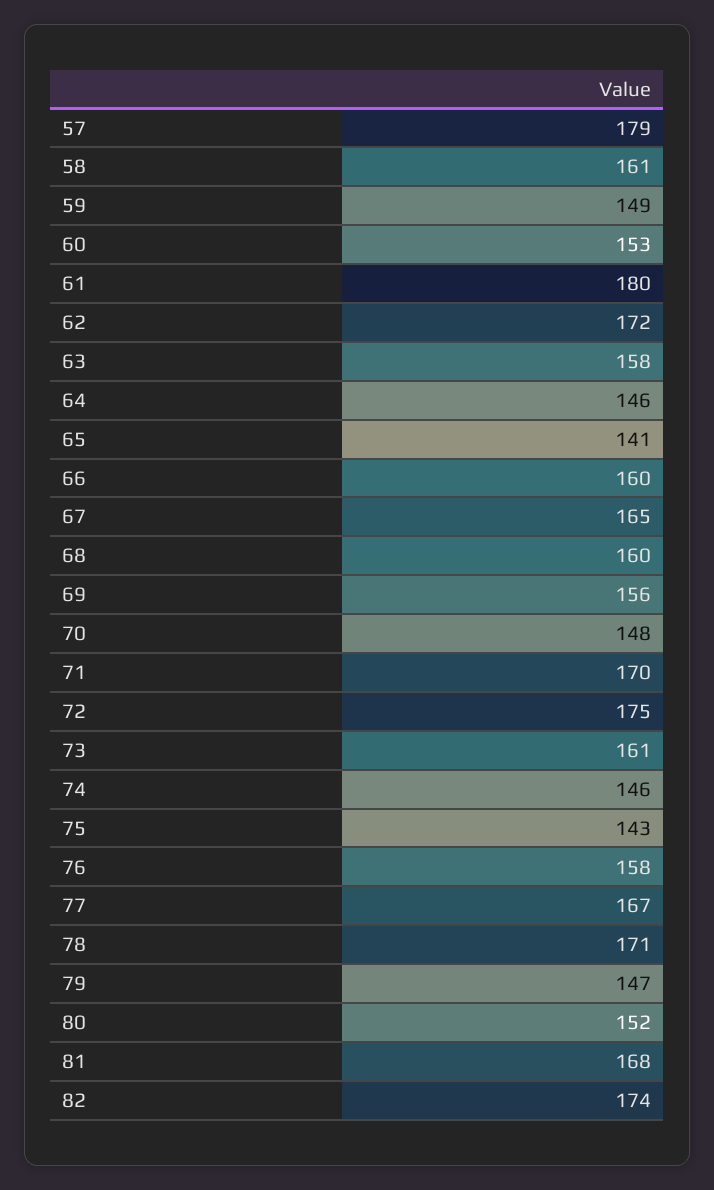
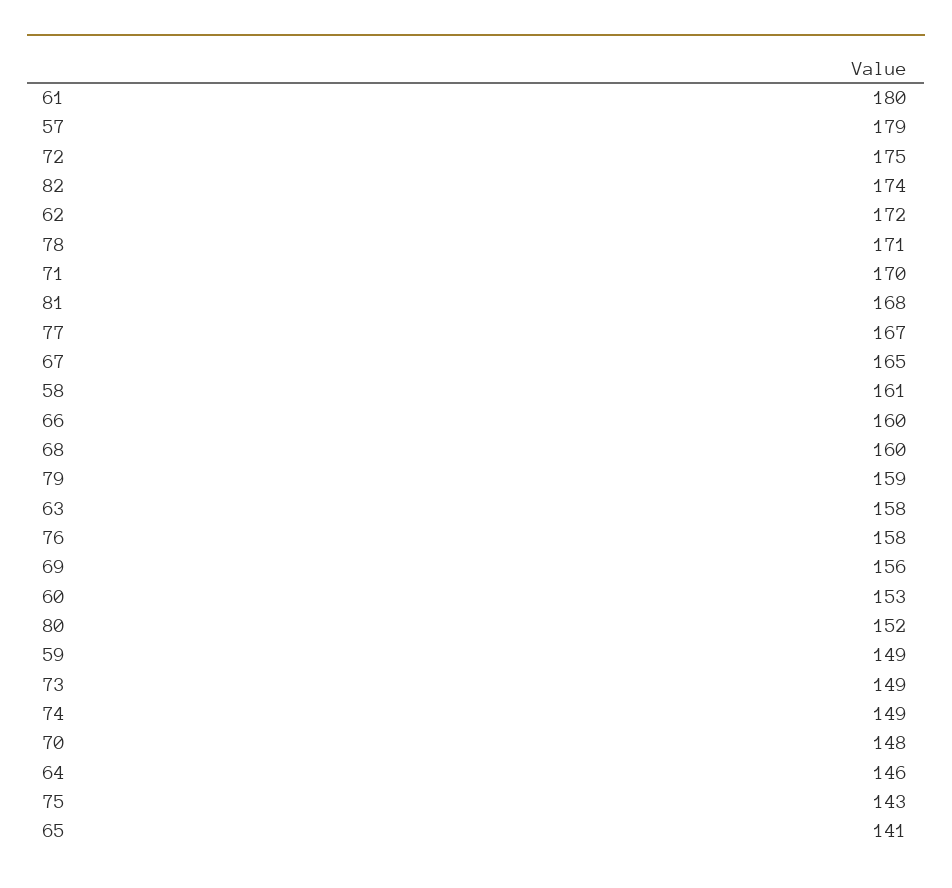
73: 161 -> 149
74: 146 -> 149
79: 147 -> 159

